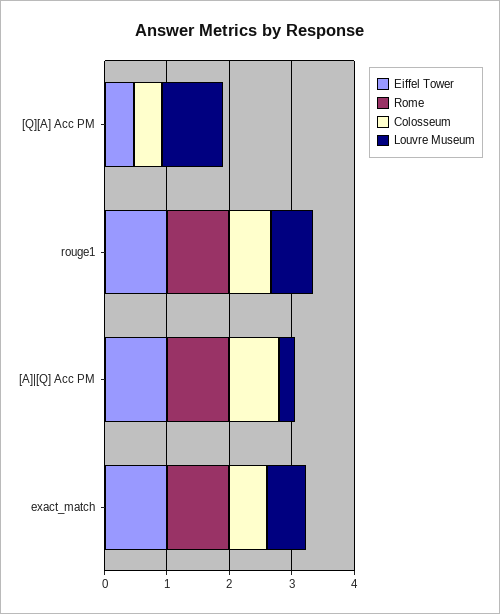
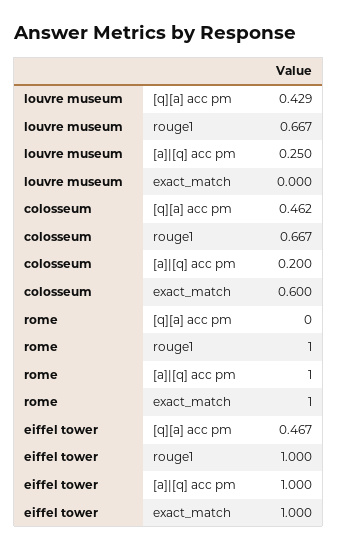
Louvre Museum, [Q][A] Acc PM: 1 -> 0.429
Colosseum, [A]|[Q] Acc PM: 0.8 -> 0.2
Louvre Museum, exact_match: 0.6 -> 0

